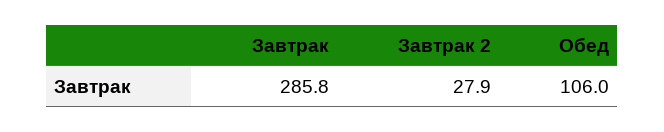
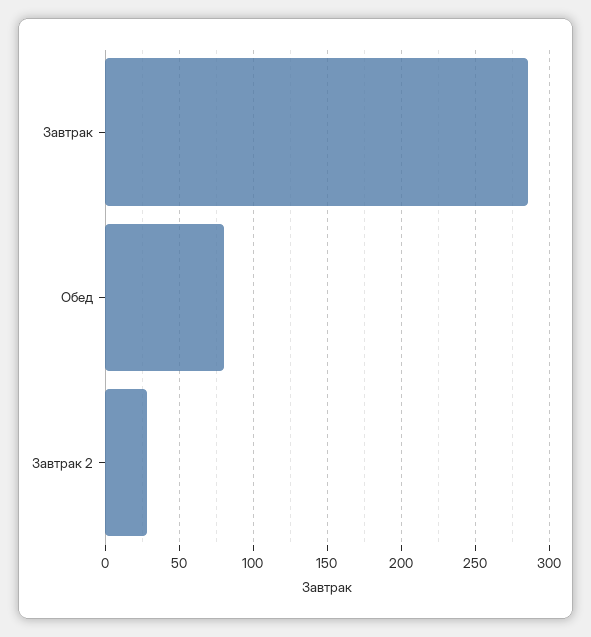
Обед: 106 -> 80

